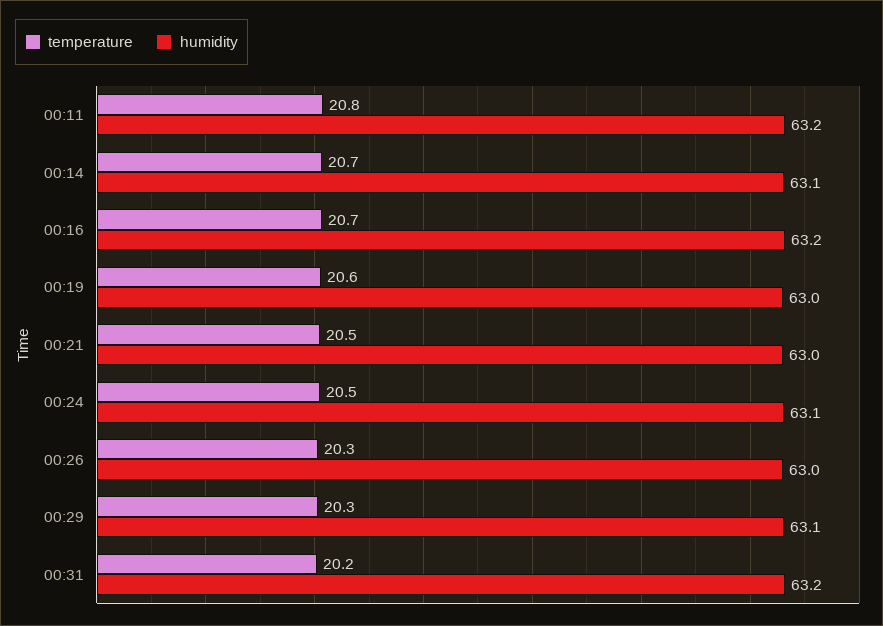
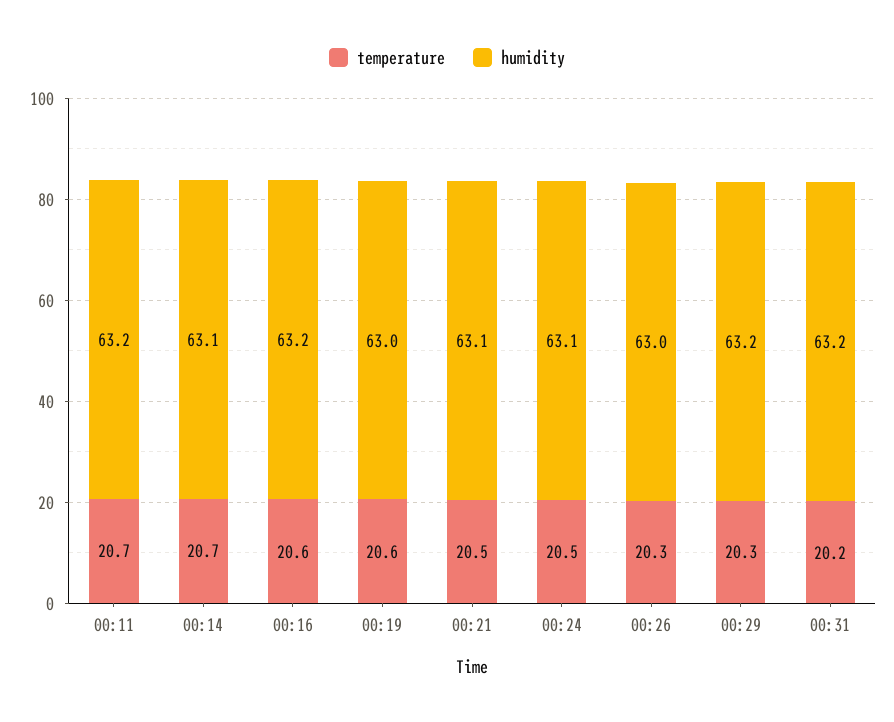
temperature, 00:11: 20.8 -> 20.7
temperature, 00:16: 20.7 -> 20.6
humidity, 00:21: 63 -> 63.1
humidity, 00:29: 63.1 -> 63.2

